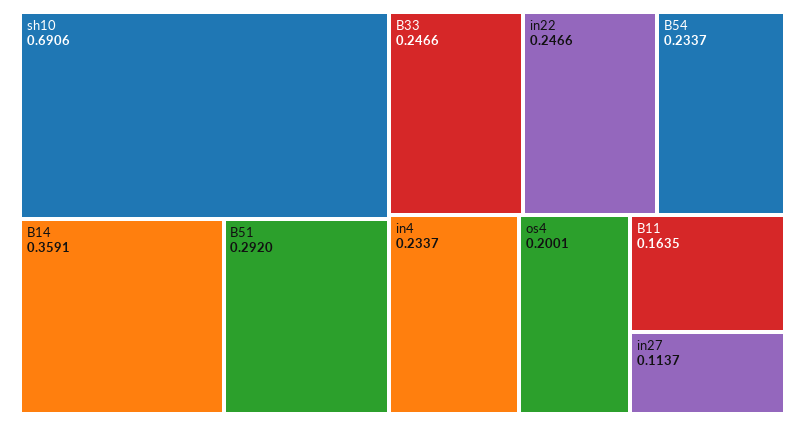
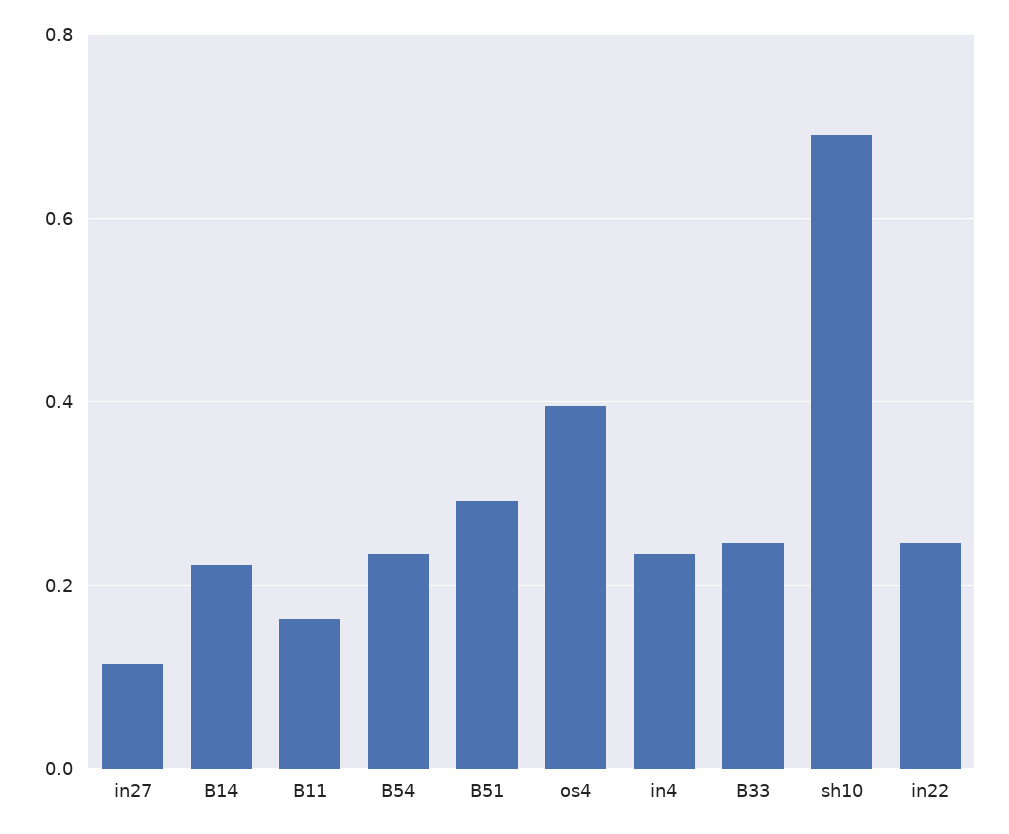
B14: 0.3591 -> 0.22
os4: 0.2001 -> 0.4

